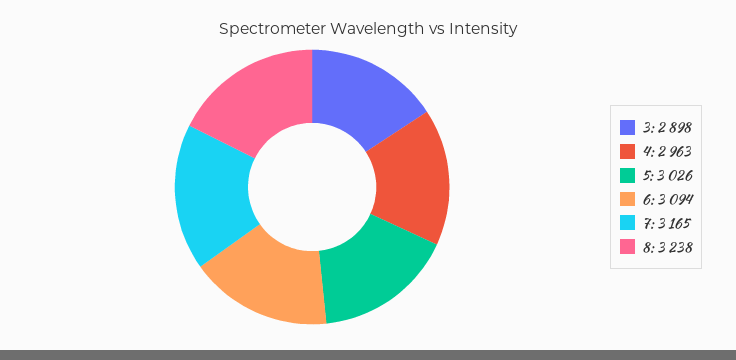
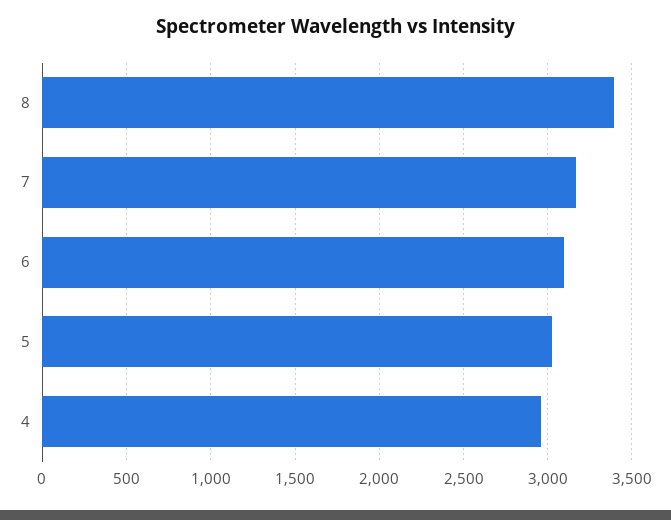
3: 2898 -> none
8: 3238 -> 3400

